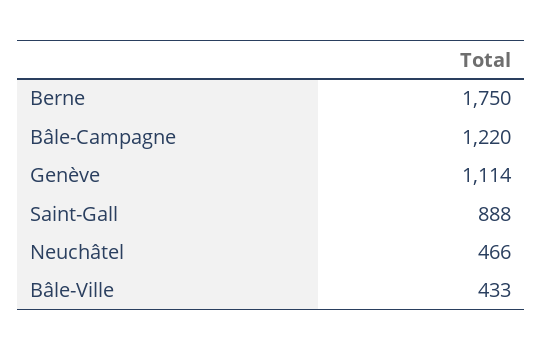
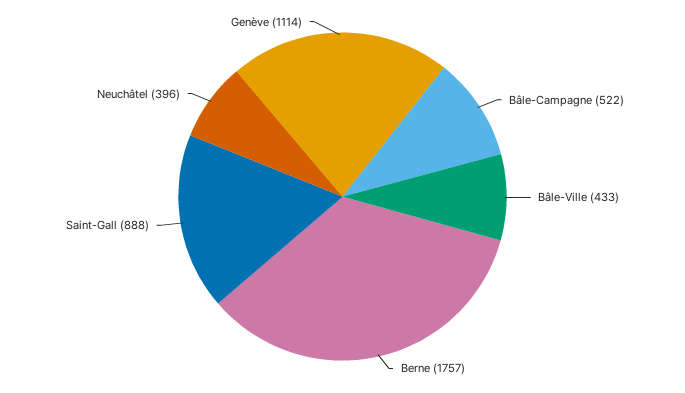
Berne: 1750 -> 1757
Bâle-Campagne: 1220 -> 522
Neuchâtel: 466 -> 396

